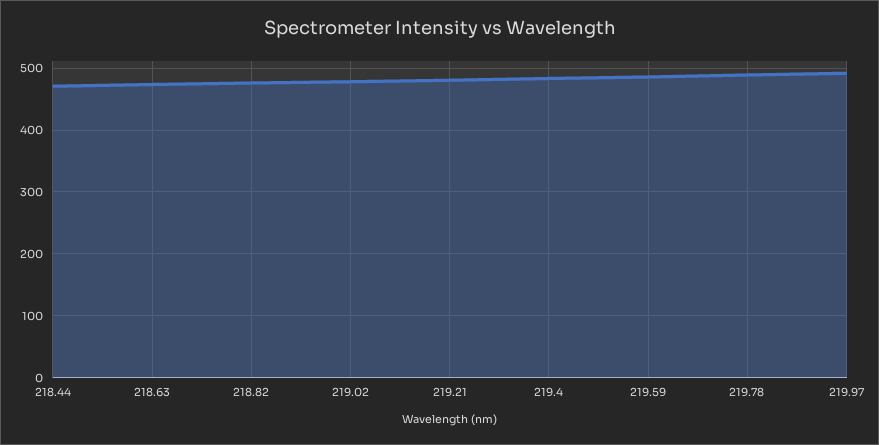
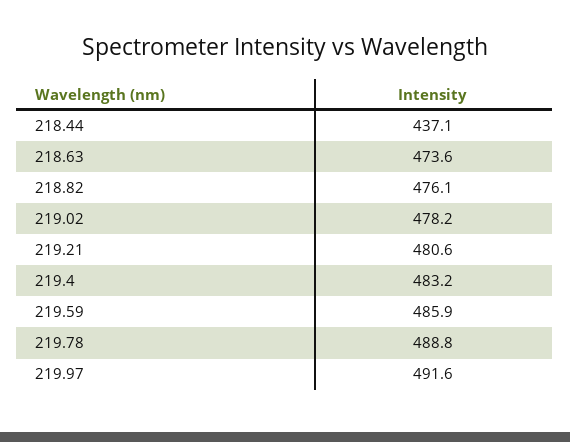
218.44: 470 -> 437.1

